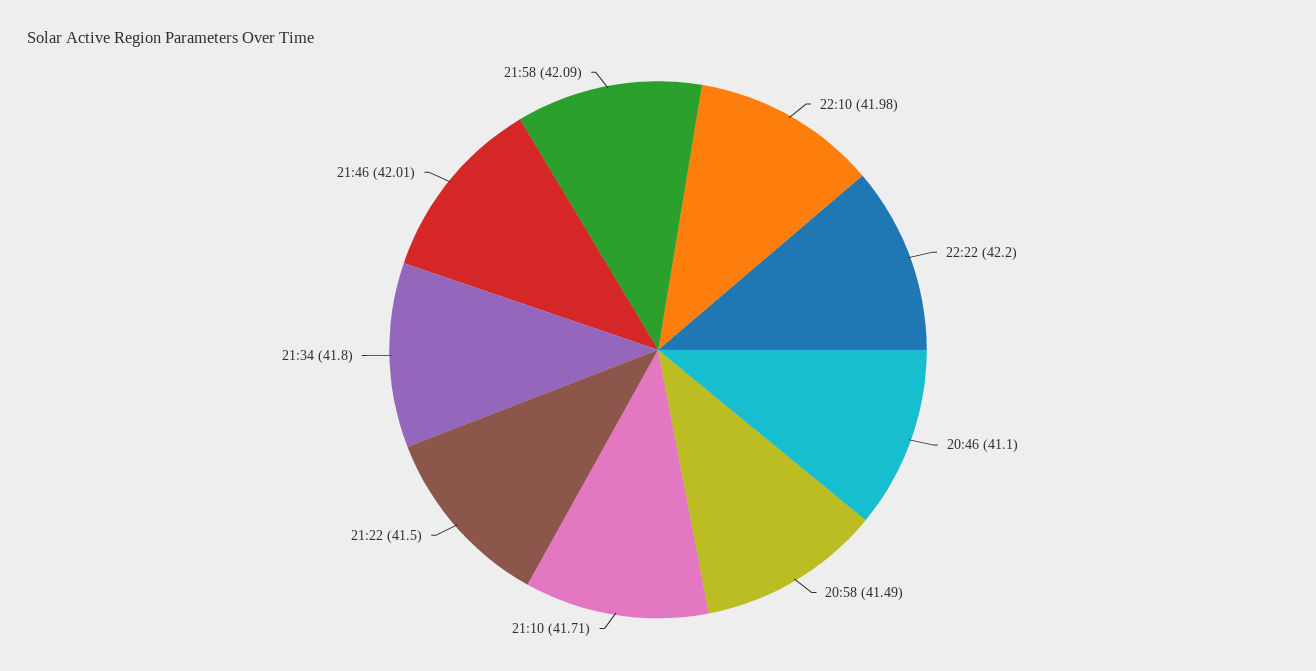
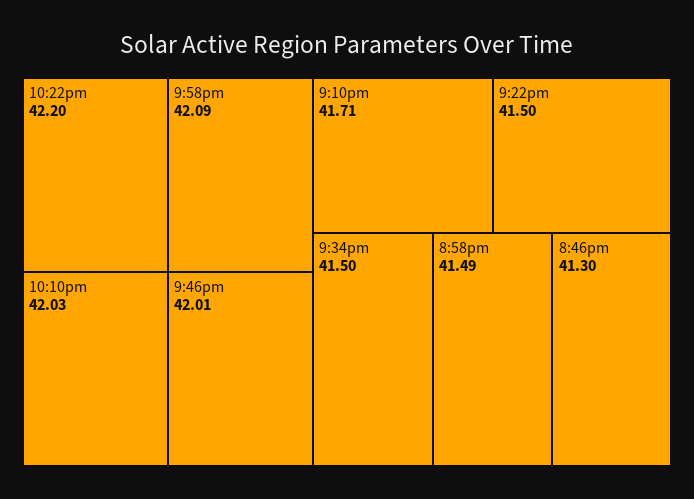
22:10: 41.98 -> 42.03
20:46: 41.1 -> 41.3
21:34: 41.8 -> 41.5

